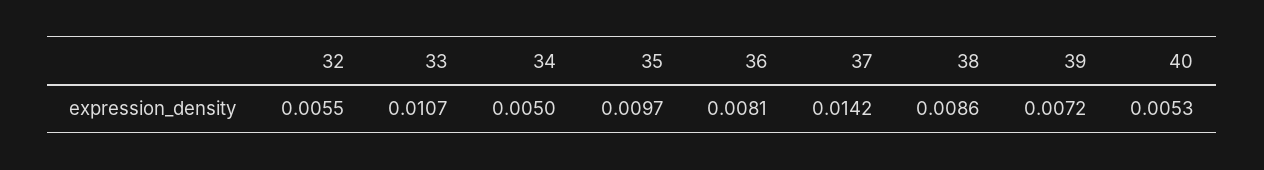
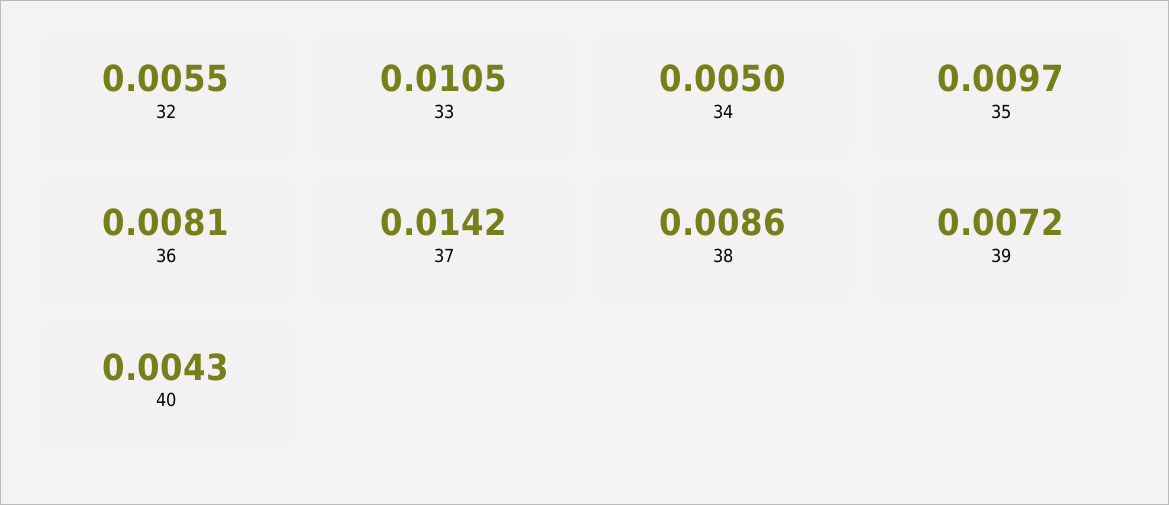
33: 0.0107 -> 0.0105
40: 0.0053 -> 0.0043

